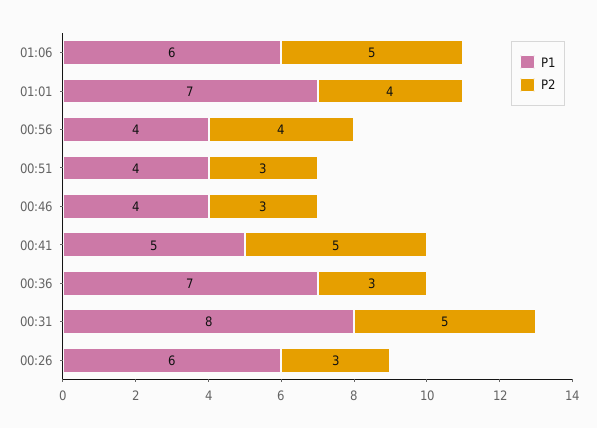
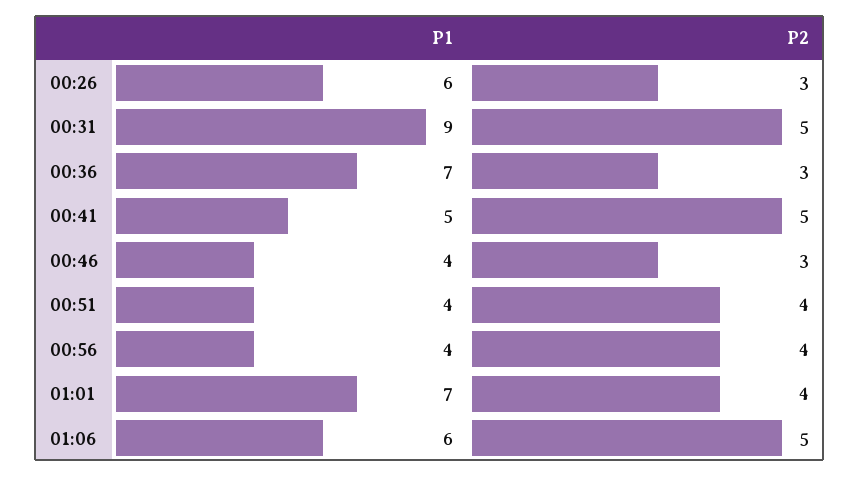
P2, 00:51: 3 -> 4
P1, 00:31: 8 -> 9

